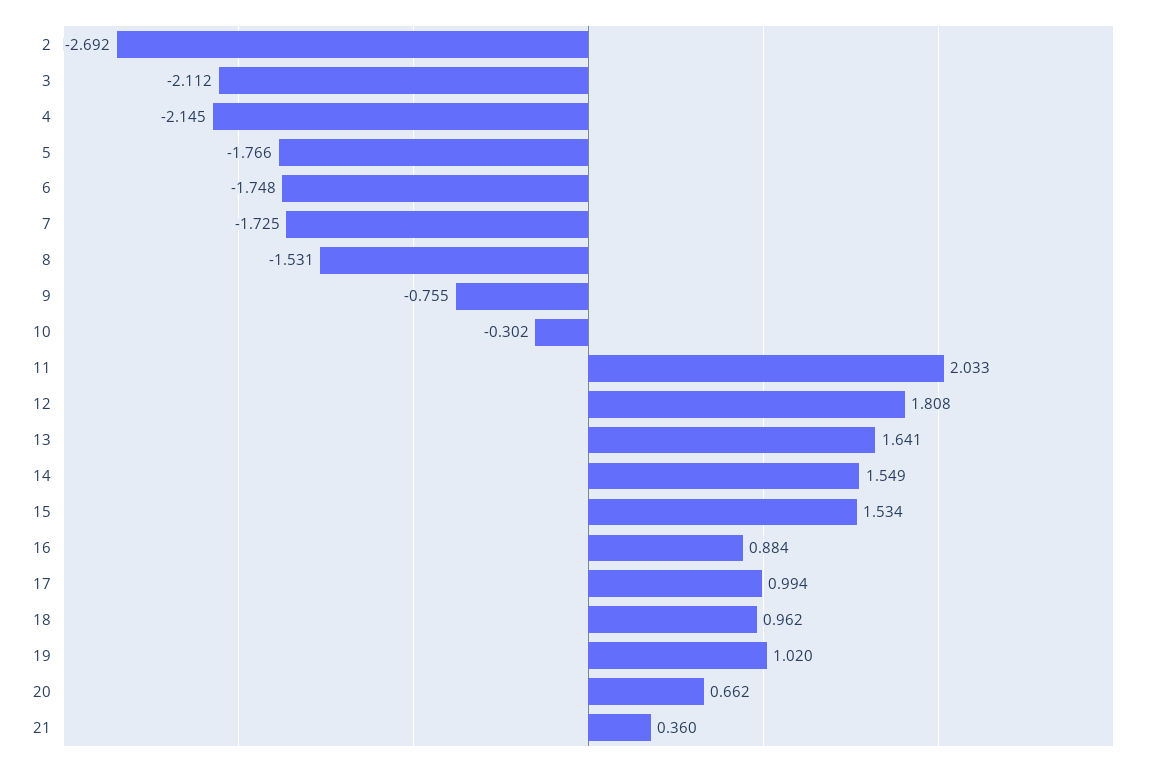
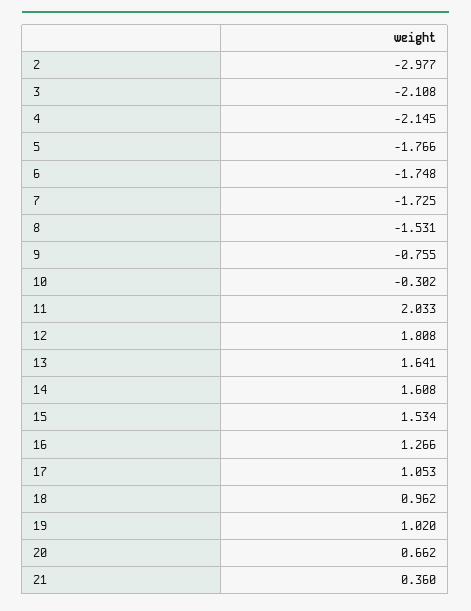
2: -2.692 -> -2.977
3: -2.112 -> -2.108
14: 1.549 -> 1.608
16: 0.884 -> 1.266
17: 0.994 -> 1.053

